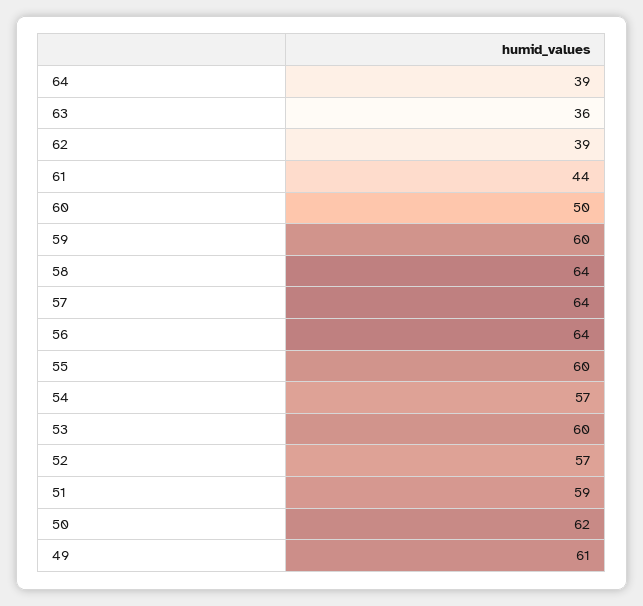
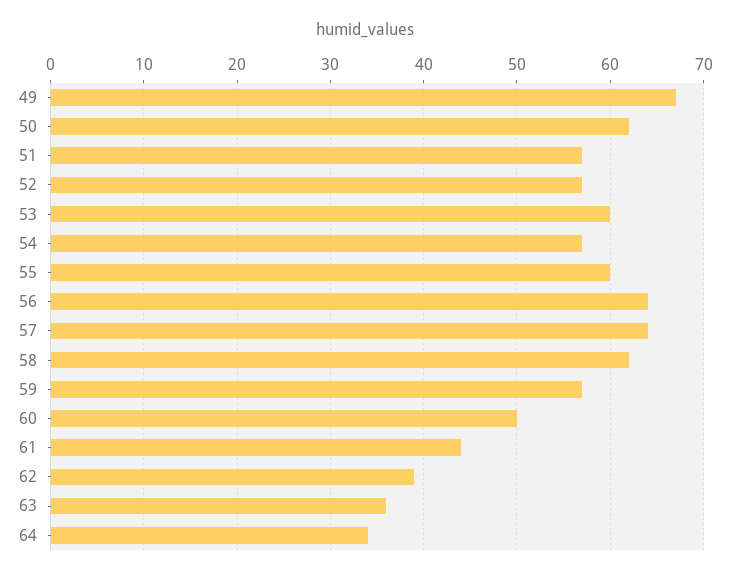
64: 39 -> 34
59: 60 -> 57
58: 64 -> 62
51: 59 -> 57
49: 61 -> 67

